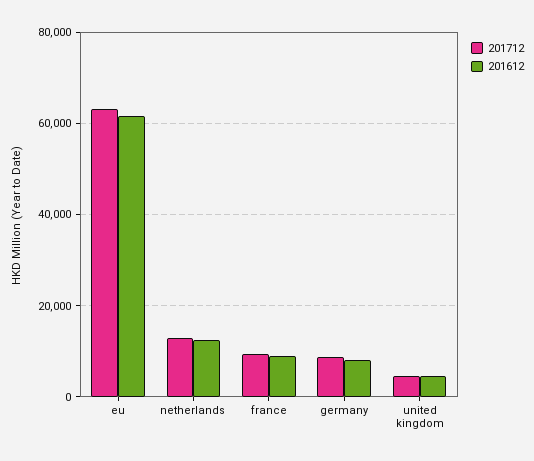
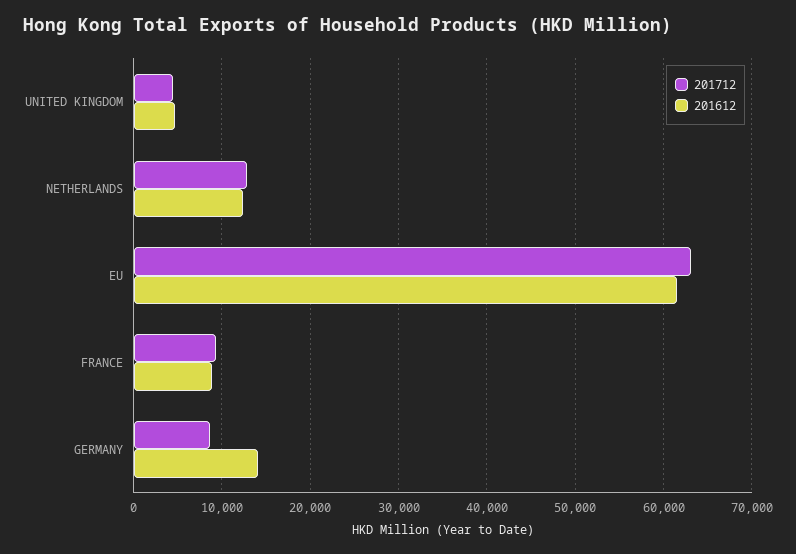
201612, germany: 8000 -> 14000

